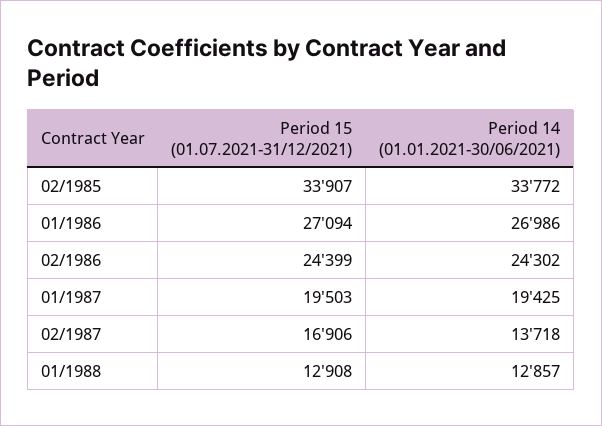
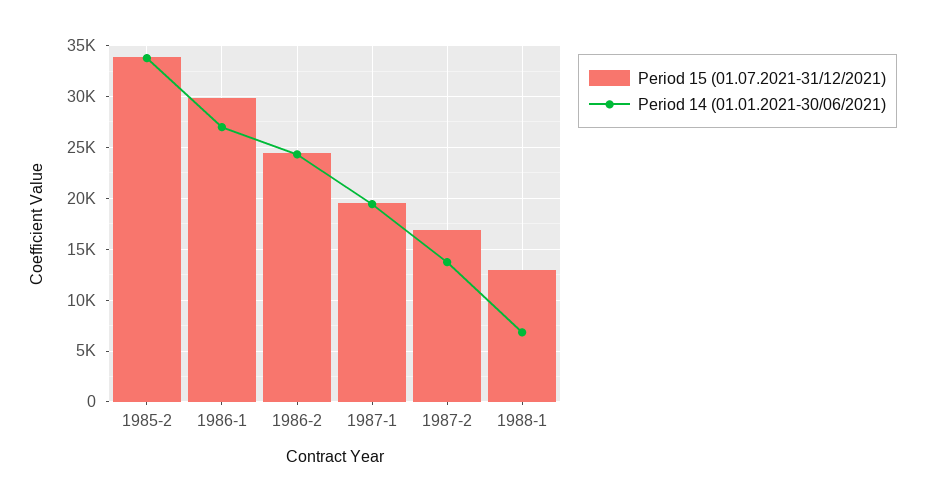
Period 15 (01.07.2021-31/12/2021), 01/1986: 27094 -> 30000
Period 14 (01.01.2021-30/06/2021), 01/1988: 12857 -> 7000

